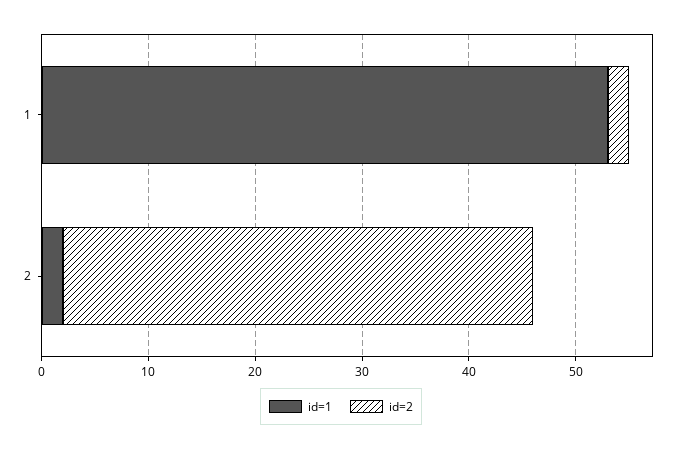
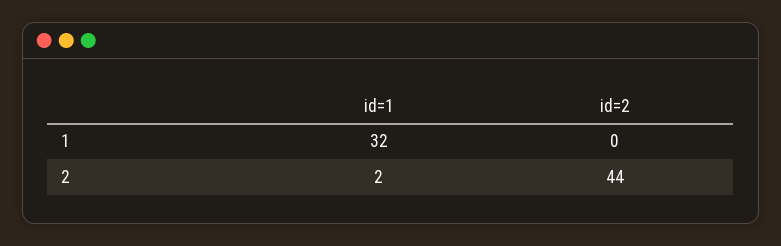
id=1, 1: 53 -> 32
id=2, 1: 2 -> 0

